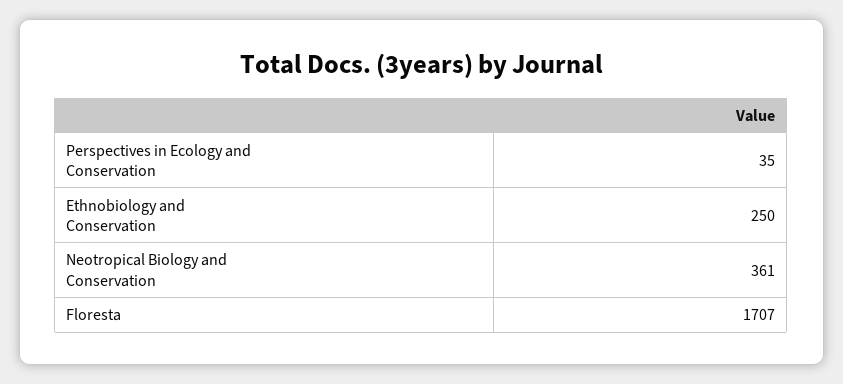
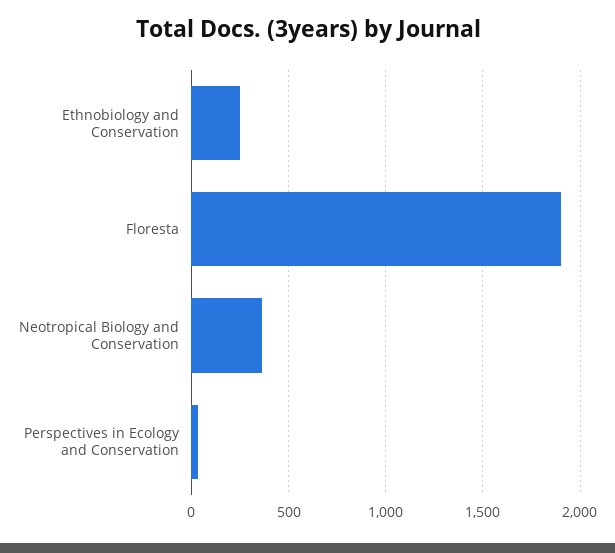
Floresta: 1707 -> 1900

